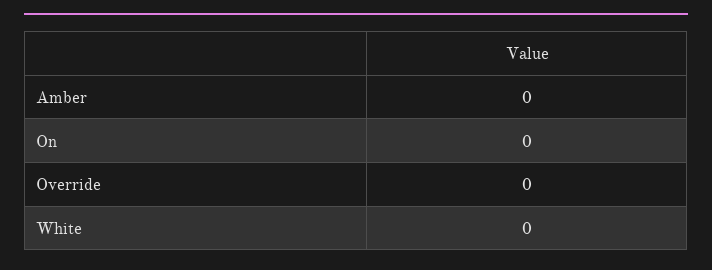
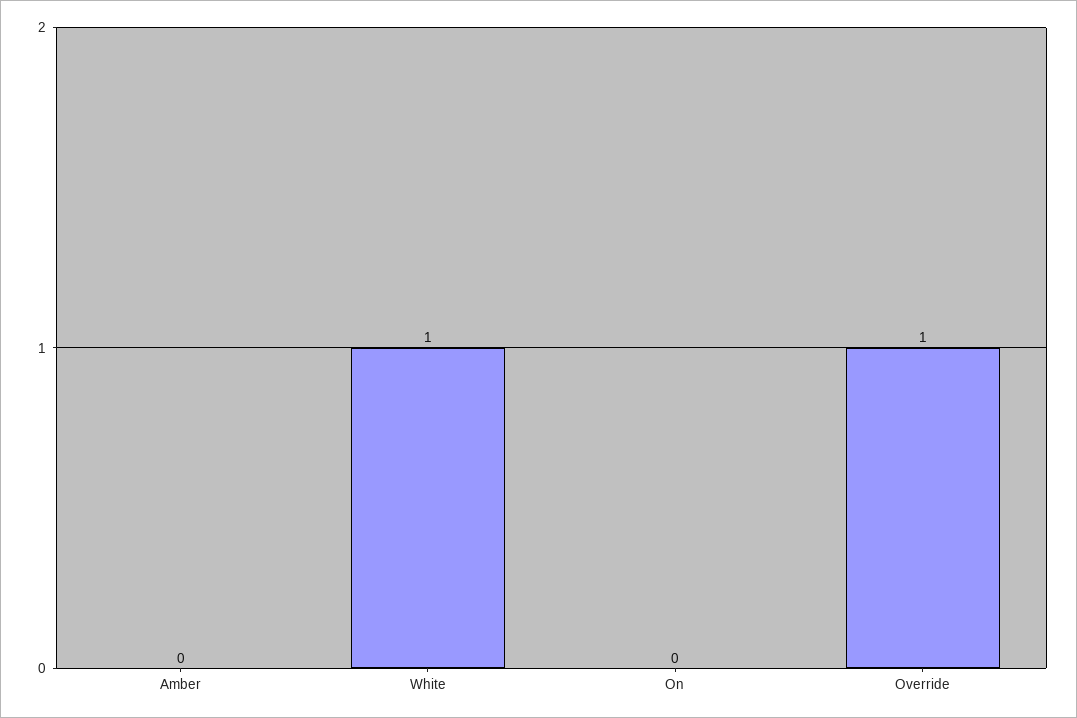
Override: 0 -> 1
White: 0 -> 1

